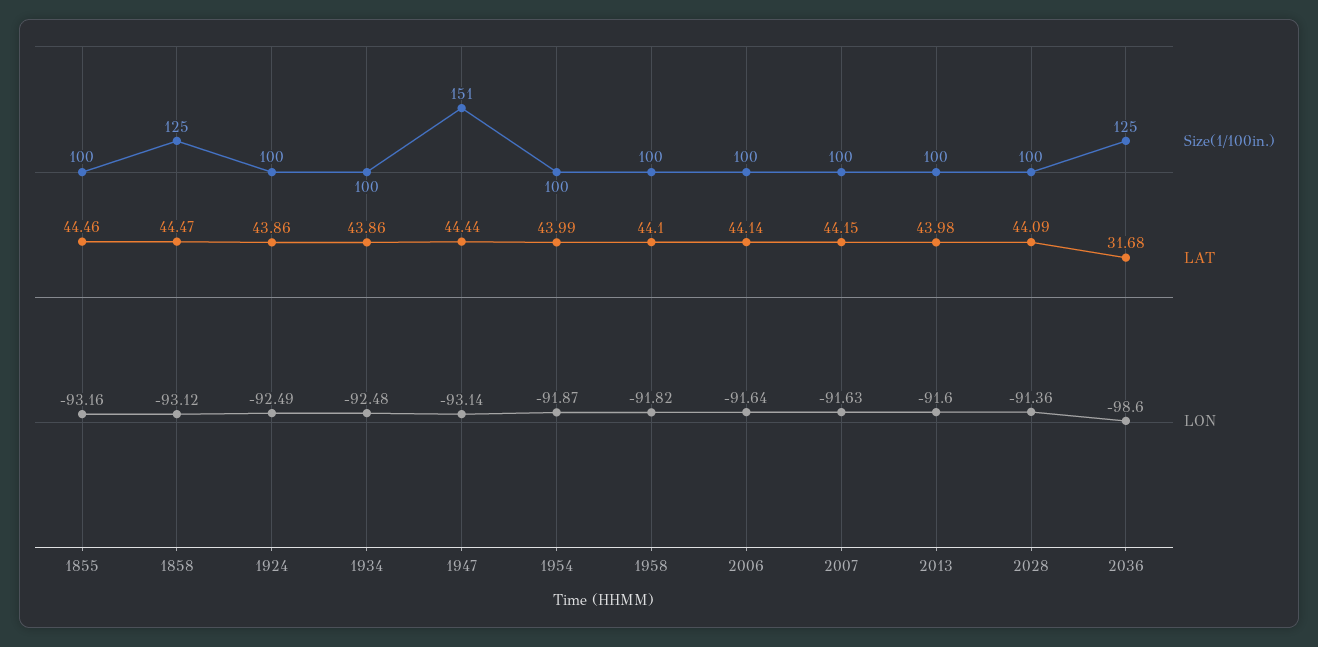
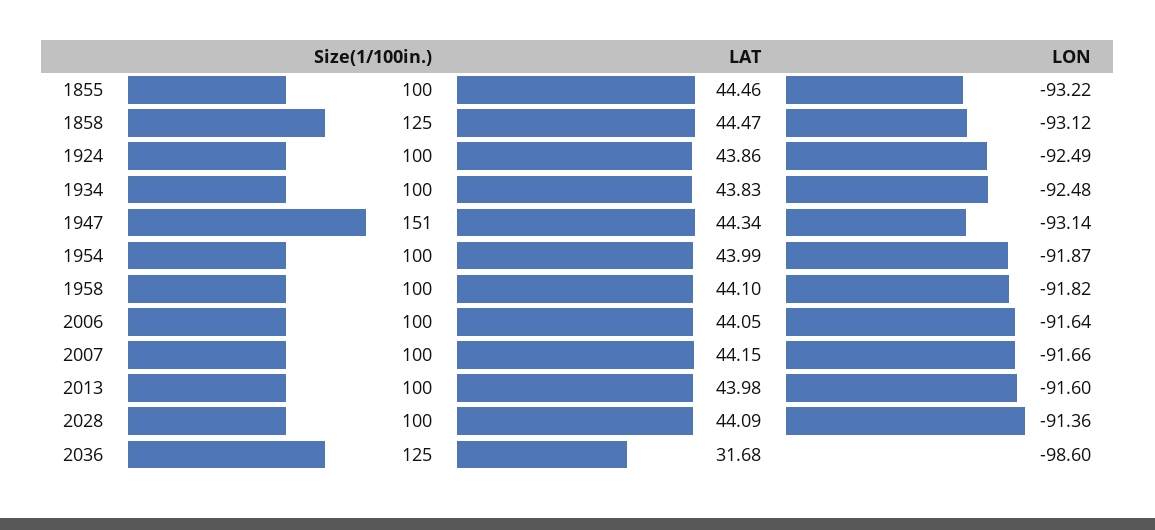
LON, 1855: -93.16 -> -93.22
LAT, 1934: 43.86 -> 43.83
LAT, 1947: 44.44 -> 44.34
LAT, 2006: 44.14 -> 44.05
LON, 2007: -91.63 -> -91.66

